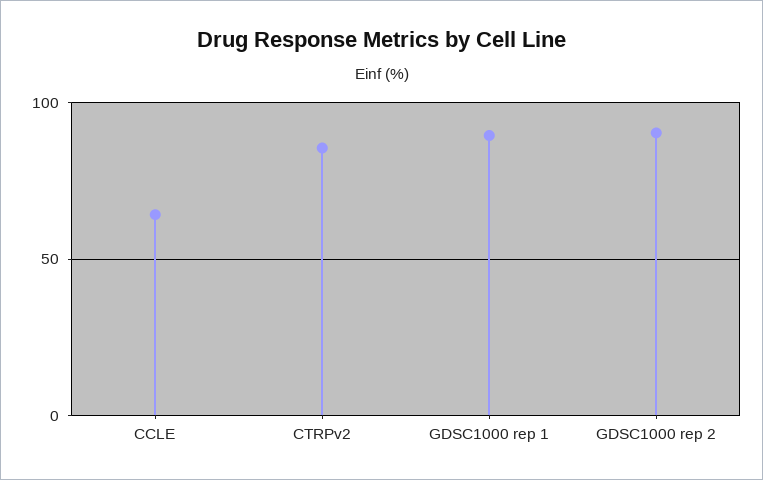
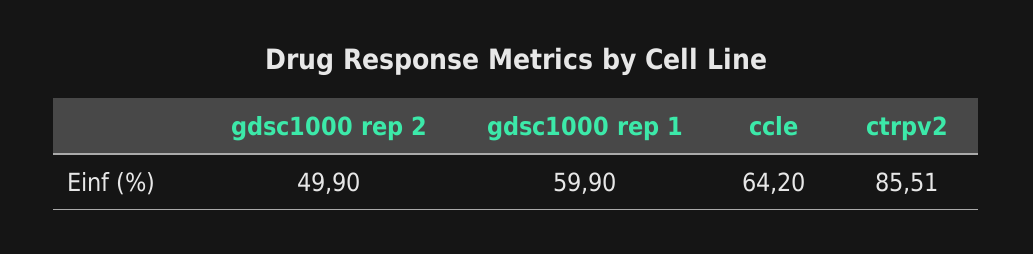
GDSC1000 rep 1: 90 -> 59.9
GDSC1000 rep 2: 90 -> 49.9

